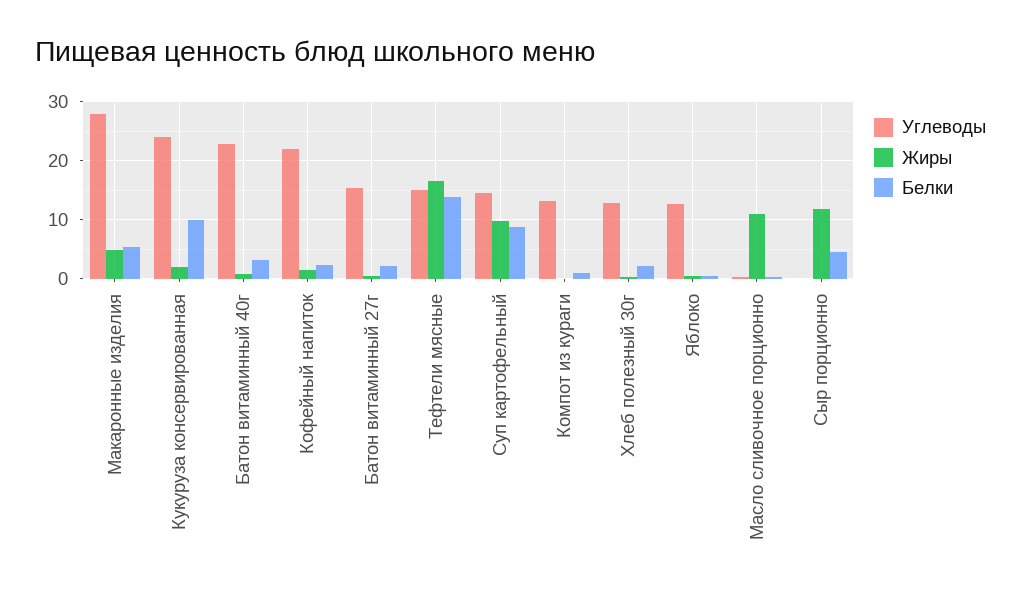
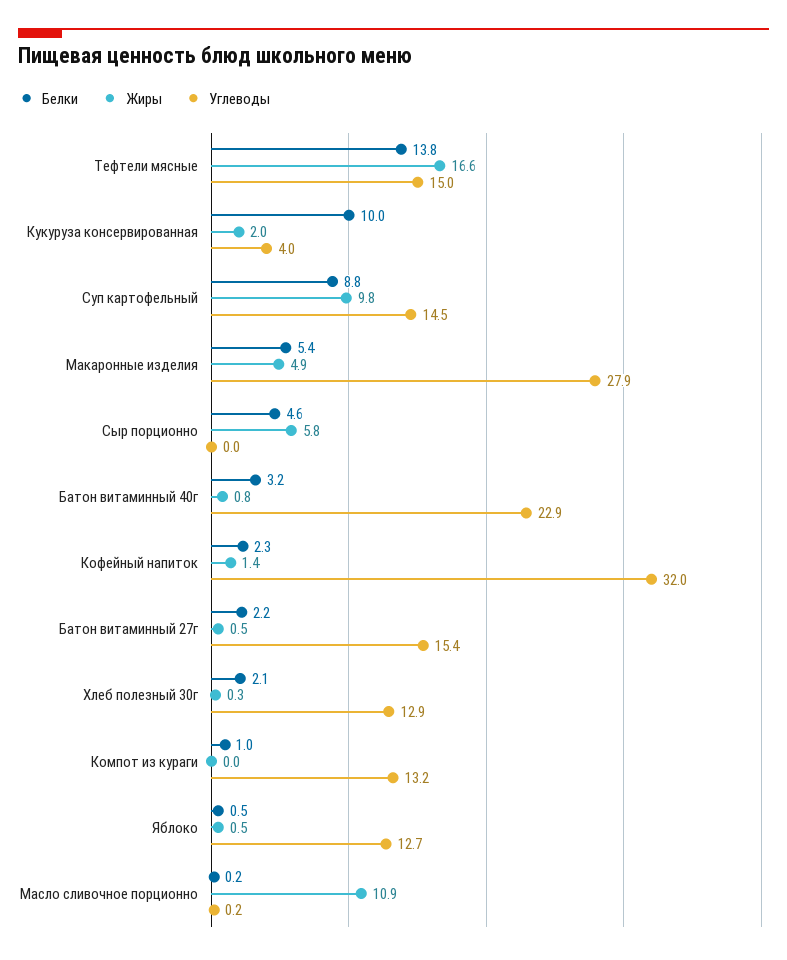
Углеводы, Кукуруза консервированная: 24 -> 4
Углеводы, Кофейный напиток: 22 -> 32
Жиры, Сыр порционно: 12 -> 5.8

